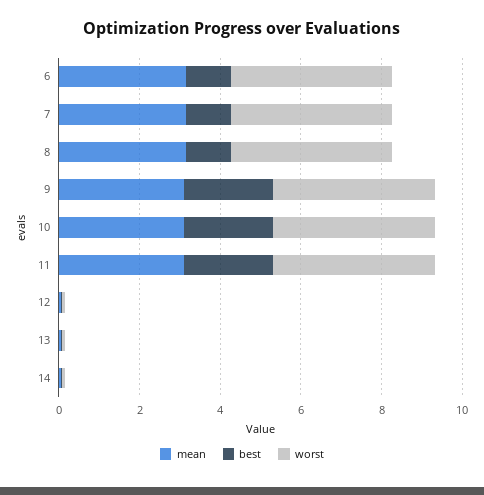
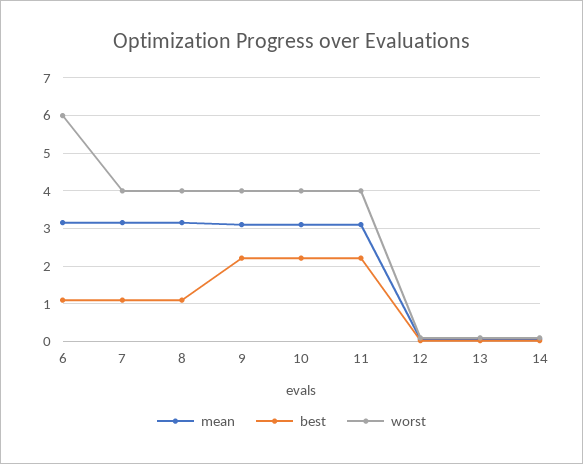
worst, 6: 4 -> 6

